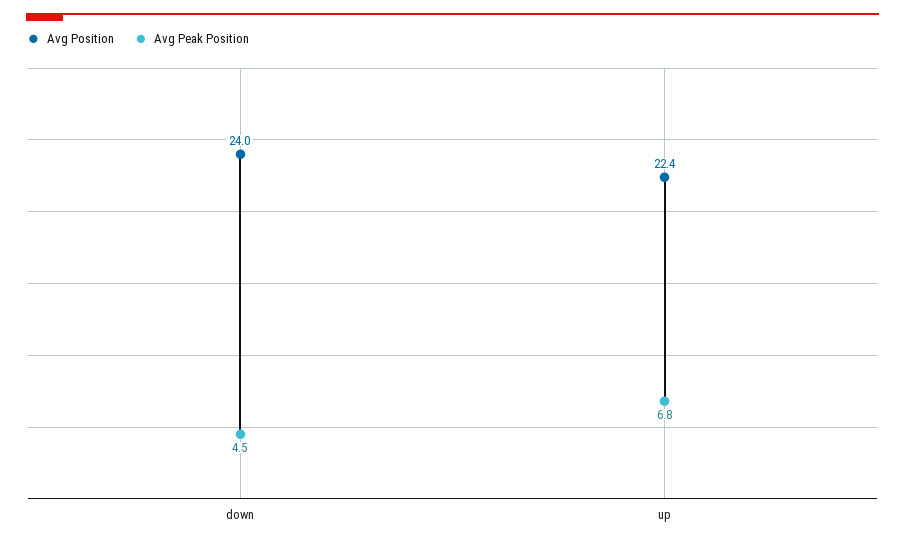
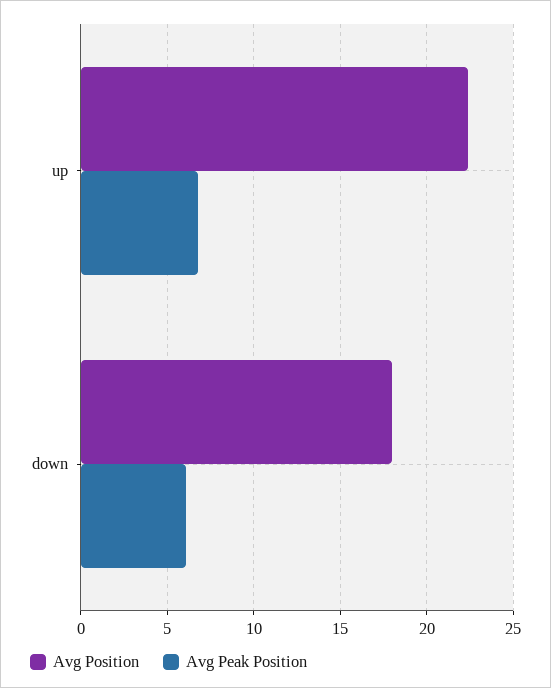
Avg Position, down: 24 -> 18
Avg Peak Position, down: 4.5 -> 6

